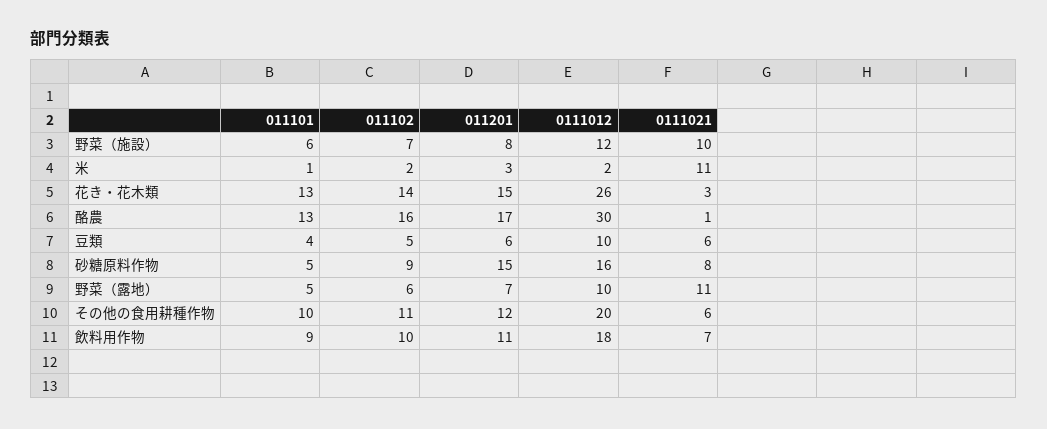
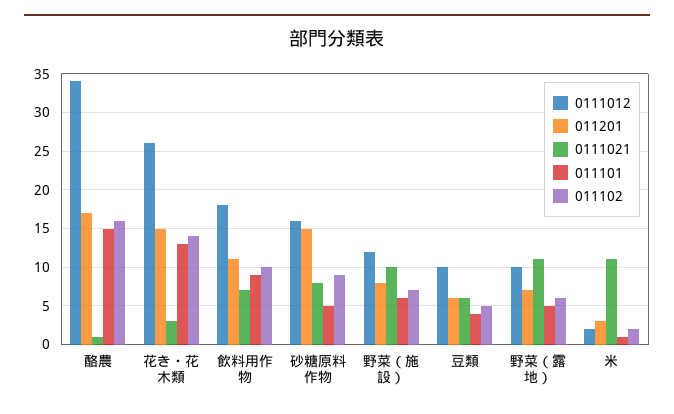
011101, 酪農: 13 -> 15
0111012, 酪農: 30 -> 34
011101, その他の食用耕種作物: 10 -> none
011102, その他の食用耕種作物: 11 -> none
011201, その他の食用耕種作物: 12 -> none
0111012, その他の食用耕種作物: 20 -> none
0111021, その他の食用耕種作物: 6 -> none

